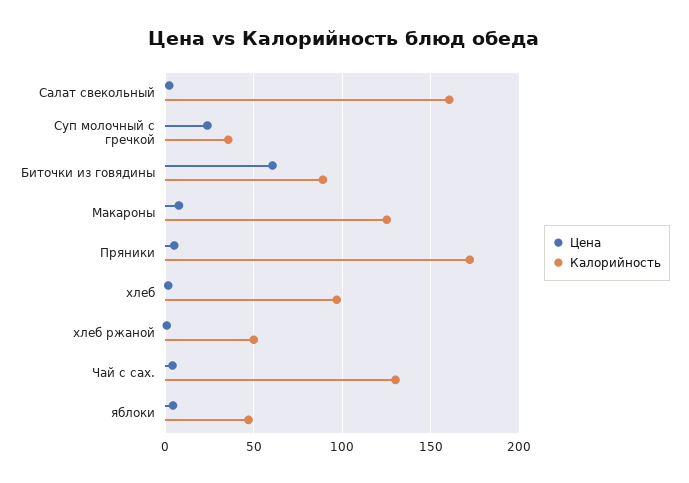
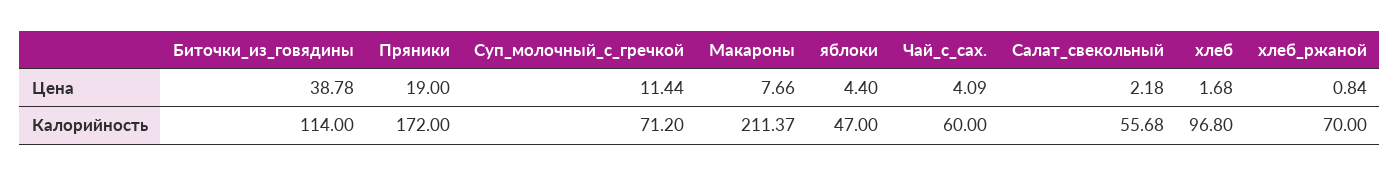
Калорийность, Салат свекольный: 160 -> 55.68
Цена, Суп молочный с гречкой: 25 -> 11.44
Калорийность, Суп молочный с гречкой: 35 -> 71.2
Цена, Биточки из говядины: 60 -> 38.78
Калорийность, Биточки из говядины: 90 -> 114
Калорийность, Макароны: 125 -> 211.37
Цена, Пряники: 5 -> 19
Калорийность, хлеб ржаной: 50 -> 70
Калорийность, Чай с сах.: 130 -> 60

